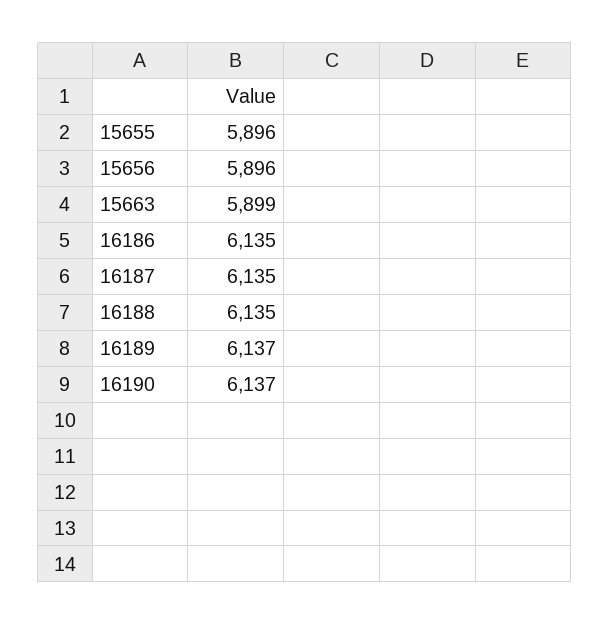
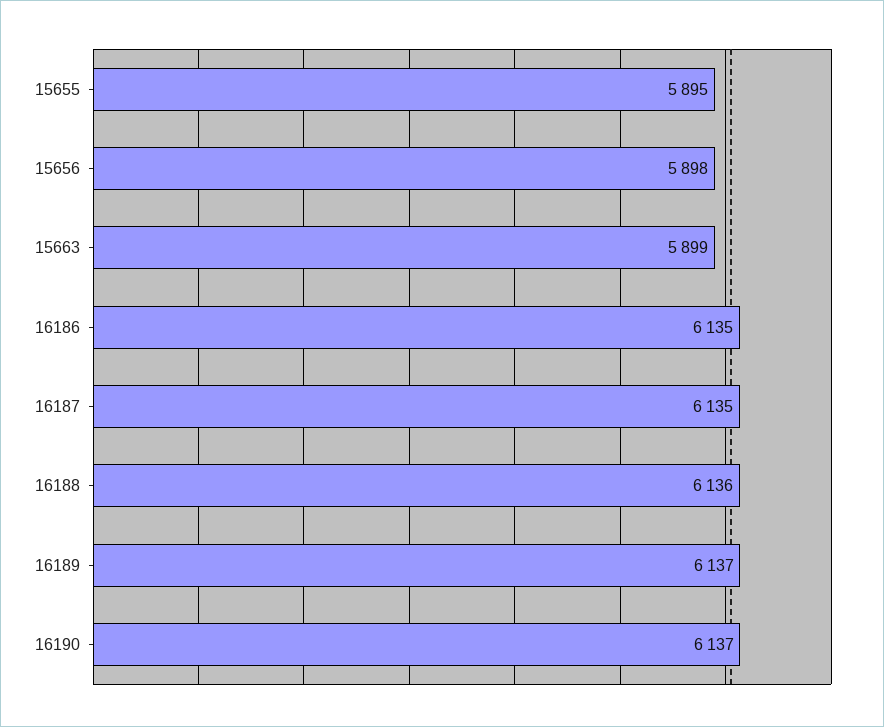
15655: 5896 -> 5895
15656: 5896 -> 5898
16188: 6135 -> 6136

